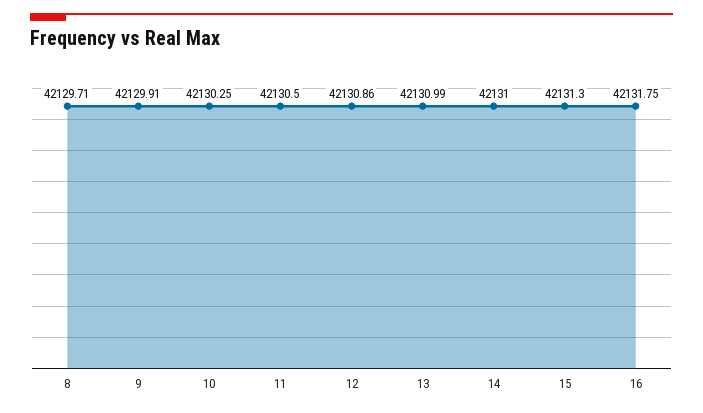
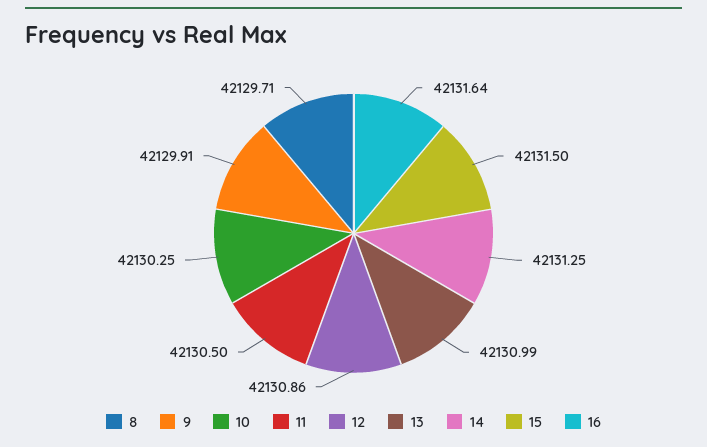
14: 42131 -> 42131.25
15: 42131.3 -> 42131.5
16: 42131.75 -> 42131.64

